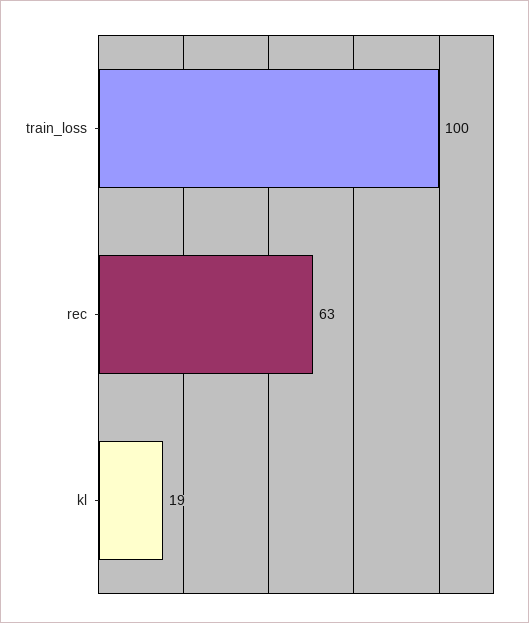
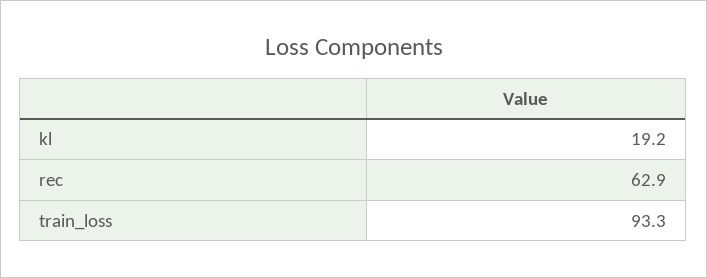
train_loss: 100 -> 93.3

